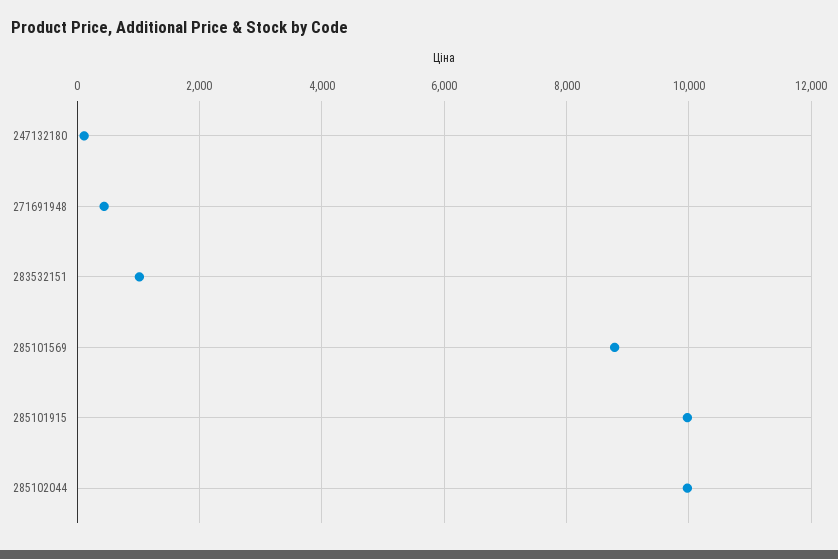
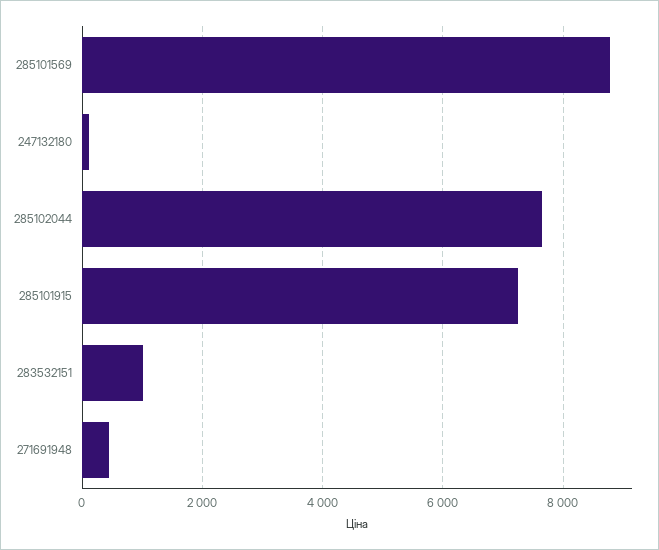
285101915: 10000 -> 7200
285102044: 10000 -> 7600

